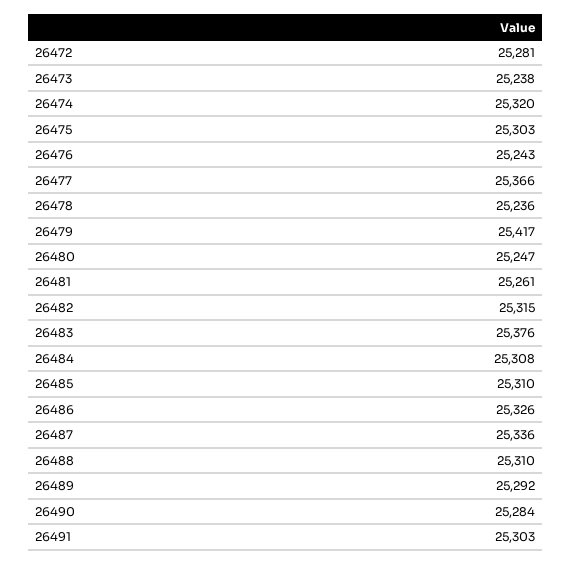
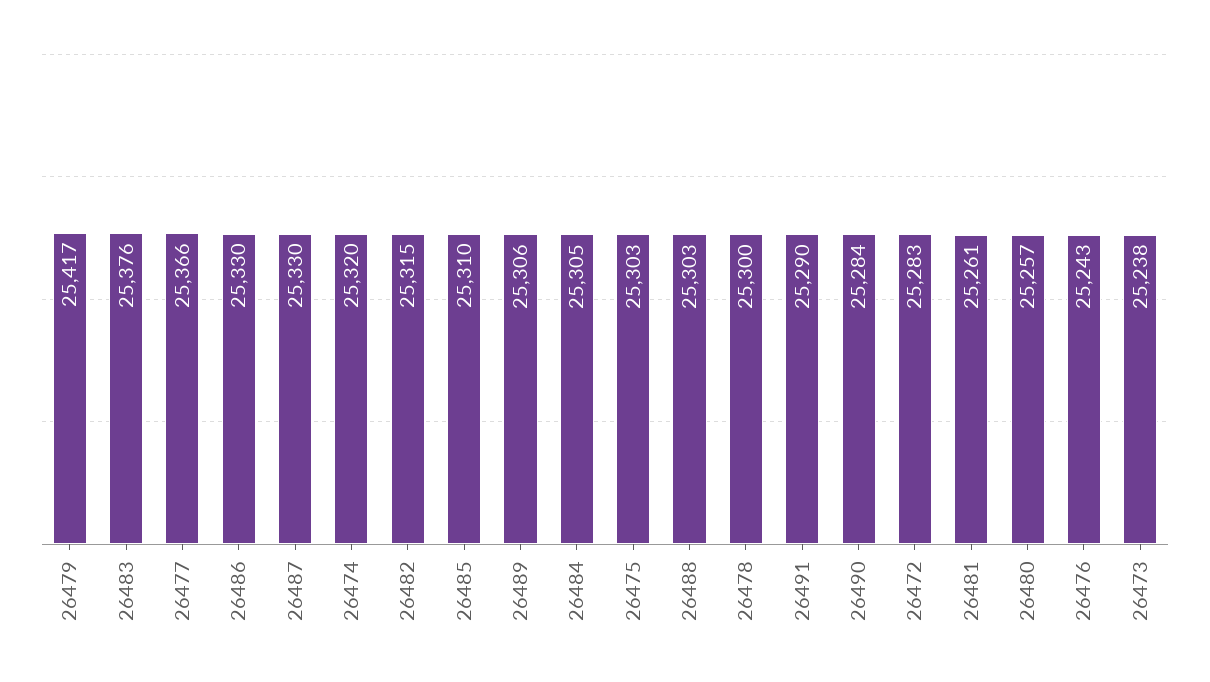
26472: 25281 -> 25283
26478: 25236 -> 25300
26480: 25247 -> 25257
26484: 25308 -> 25305
26486: 25326 -> 25330
26487: 25336 -> 25330
26488: 25310 -> 25303
26489: 25292 -> 25306
26491: 25303 -> 25290

